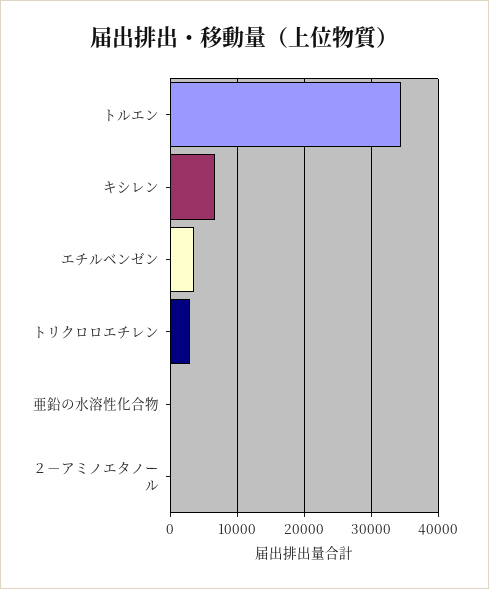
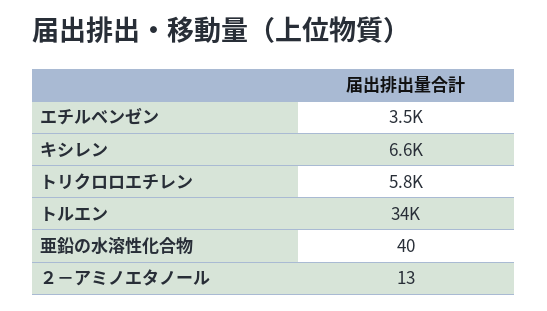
トリクロロエチレン: 3000 -> 5800

